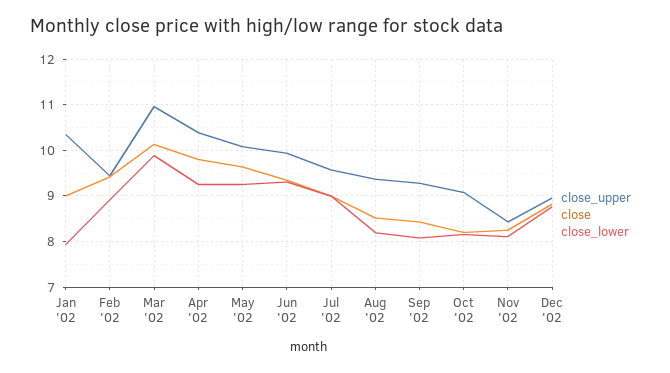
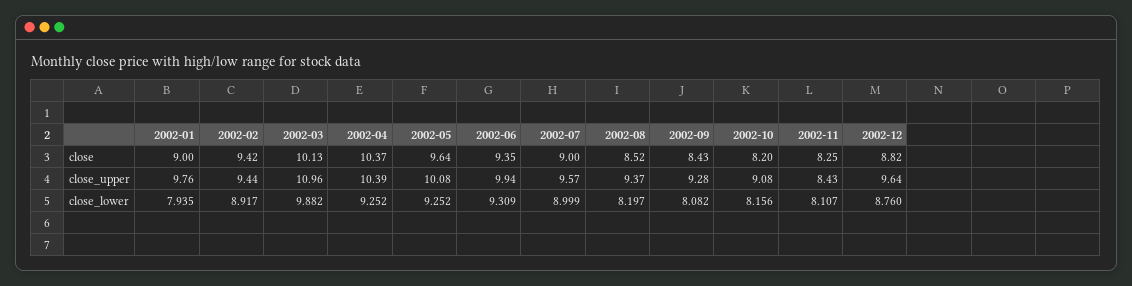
close_upper, Jan '02: 10.4 -> 9.76
close, Apr '02: 9.8 -> 10.37
close_upper, Dec '02: 9 -> 9.64

